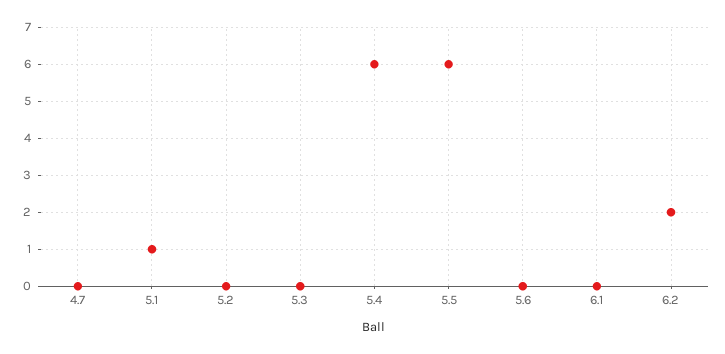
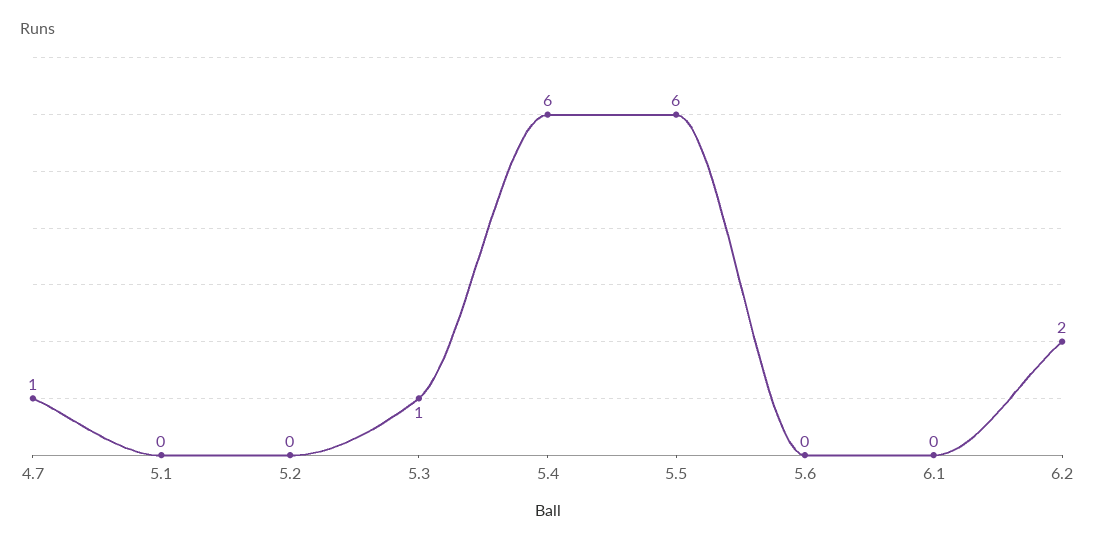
4.7: 0 -> 1
5.1: 1 -> 0
5.3: 0 -> 1

